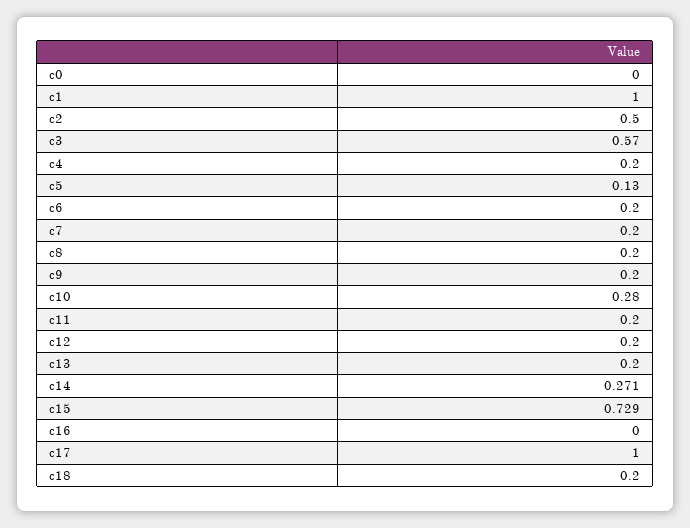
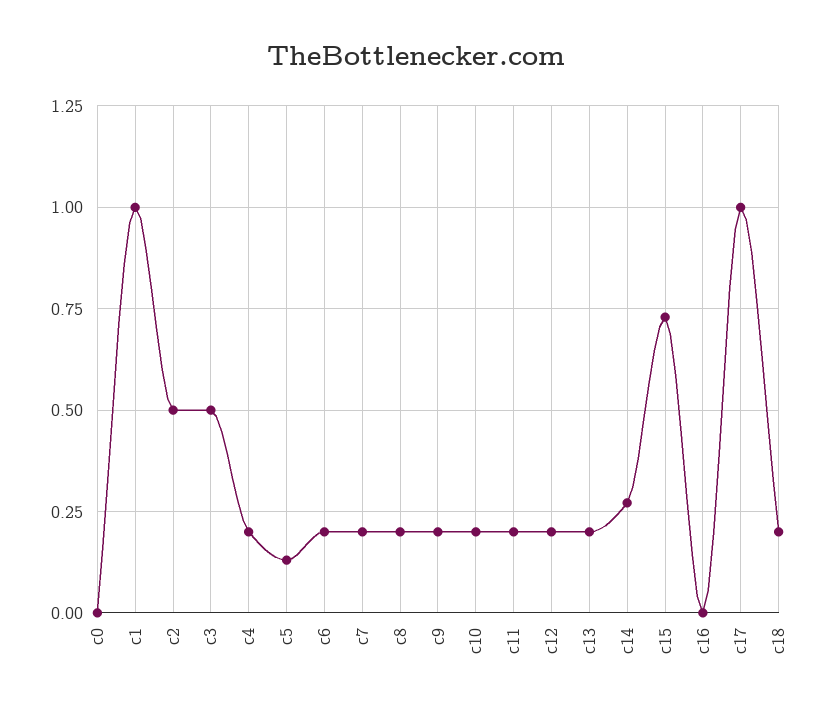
c3: 0.57 -> 0.5
c10: 0.28 -> 0.2

